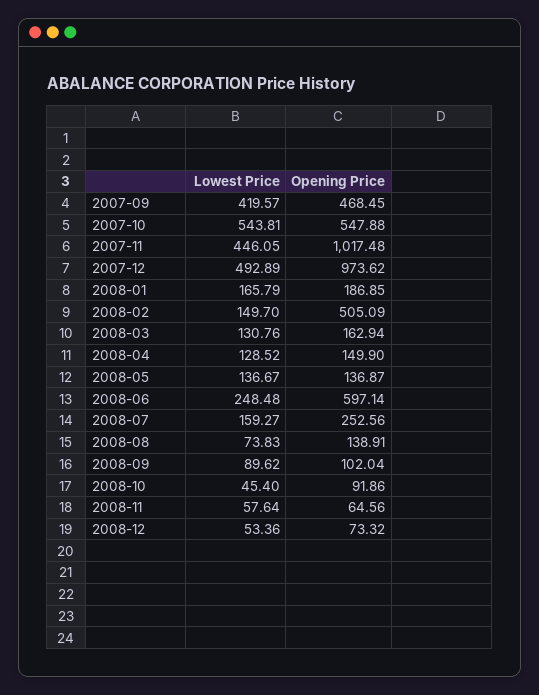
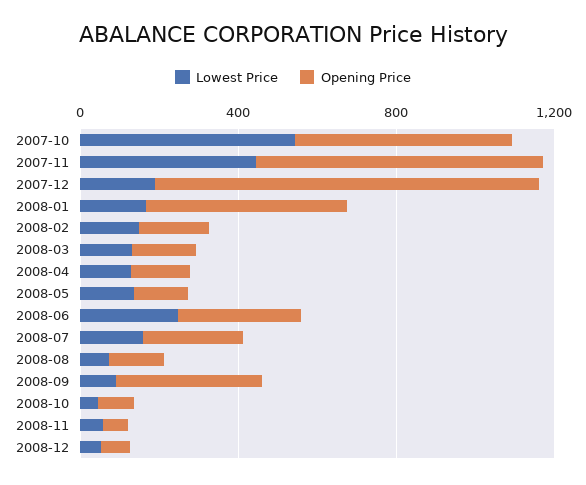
Lowest Price, 2007-09: 419.57 -> none
Opening Price, 2007-09: 468.45 -> none
Opening Price, 2007-11: 1017.48 -> 700
Lowest Price, 2007-12: 492.89 -> 200
Opening Price, 2008-01: 186.85 -> 500
Opening Price, 2008-02: 505.09 -> 200
Opening Price, 2008-06: 597.14 -> 300
Opening Price, 2008-09: 102.04 -> 400

